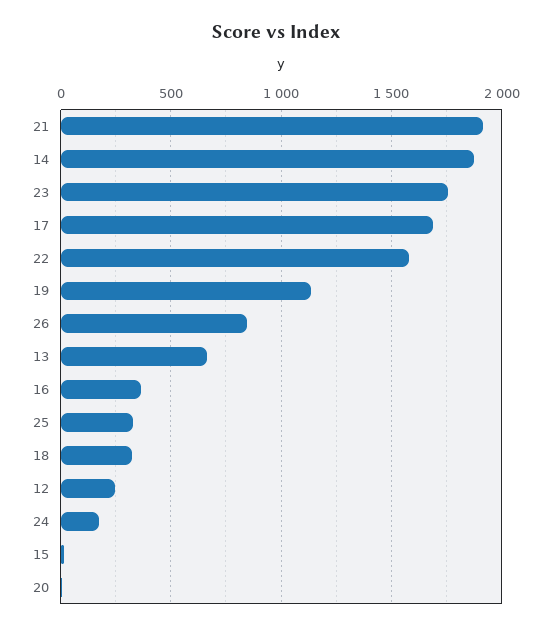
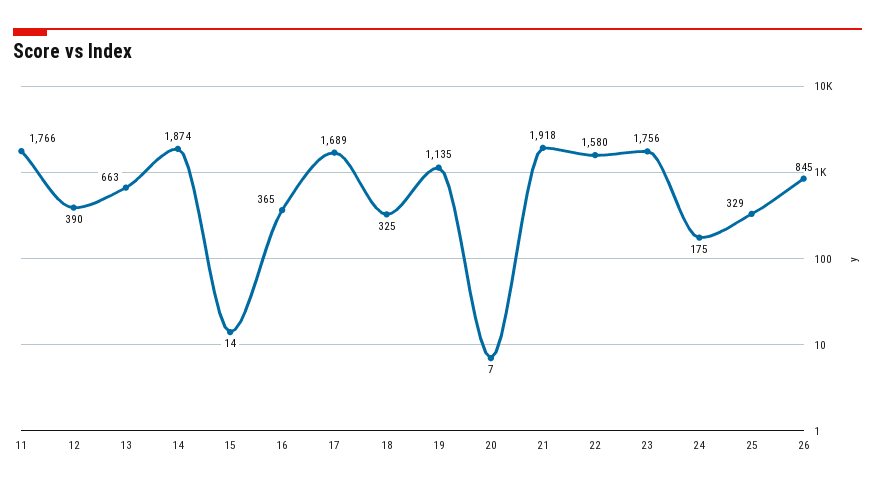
12: 250 -> 390
11: none -> 1766

